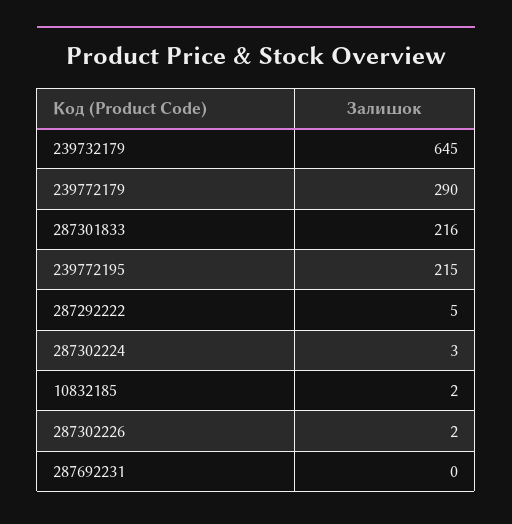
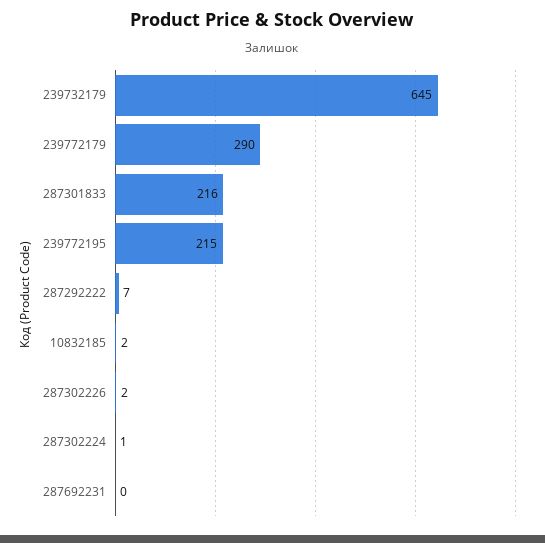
287292222: 5 -> 7
287302224: 3 -> 1

